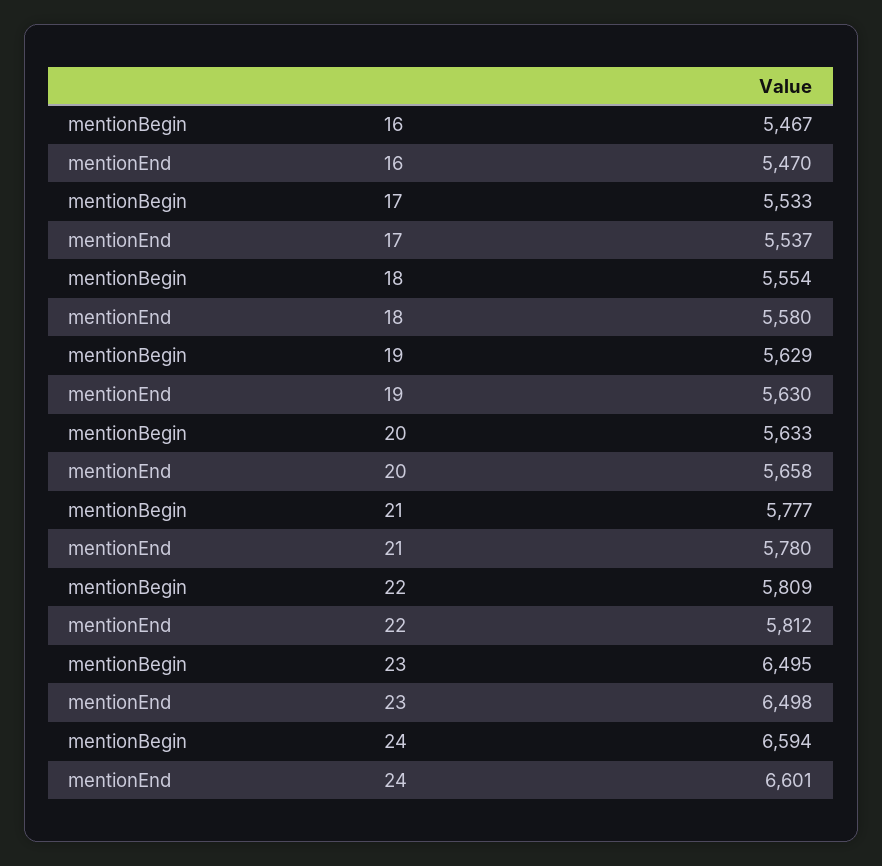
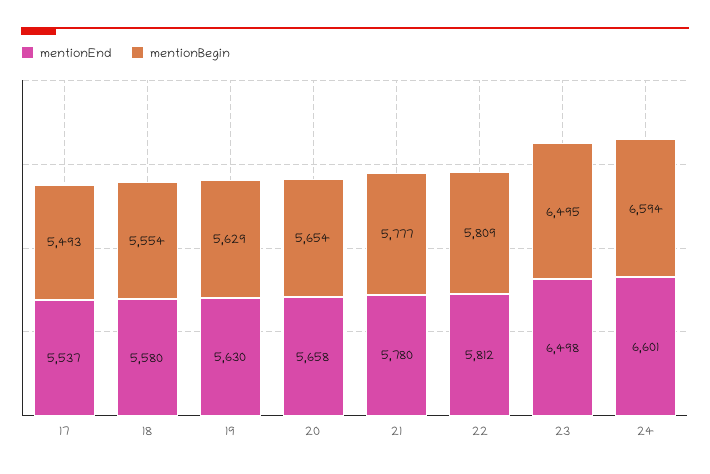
mentionBegin, 16: 5467 -> none
mentionEnd, 16: 5470 -> none
mentionBegin, 17: 5533 -> 5493
mentionBegin, 20: 5633 -> 5654

